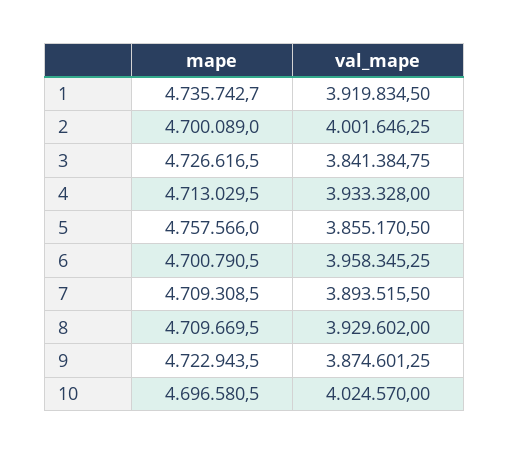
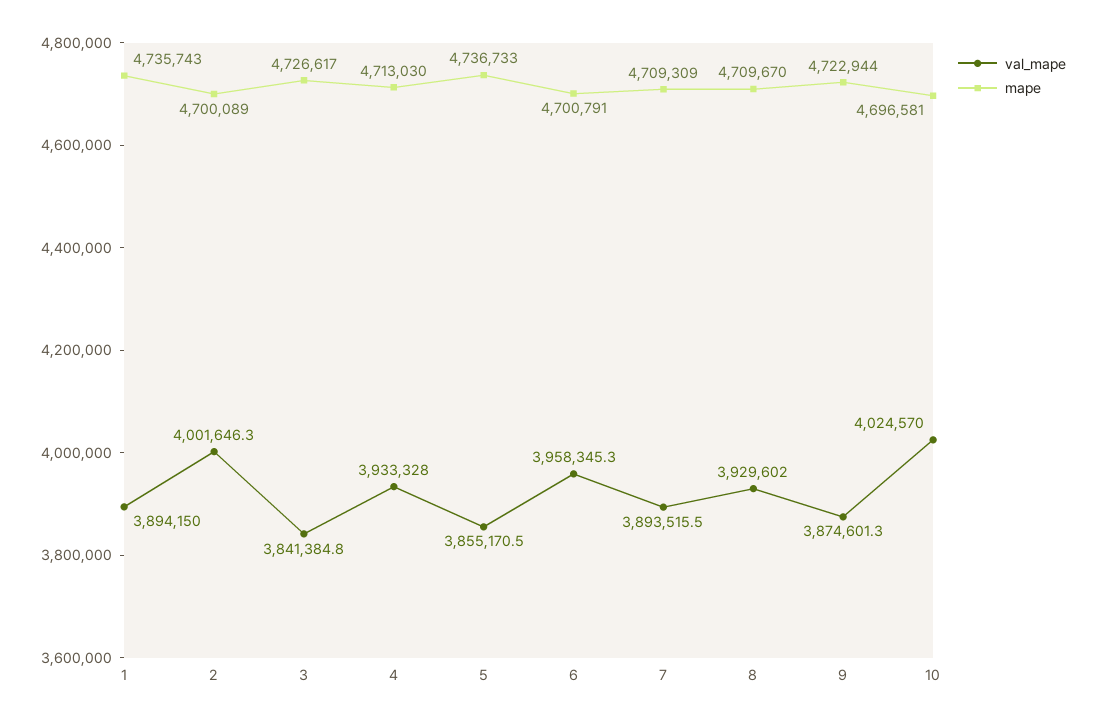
val_mape, 1: 3919834.5 -> 3894150
mape, 5: 4757566 -> 4736733

